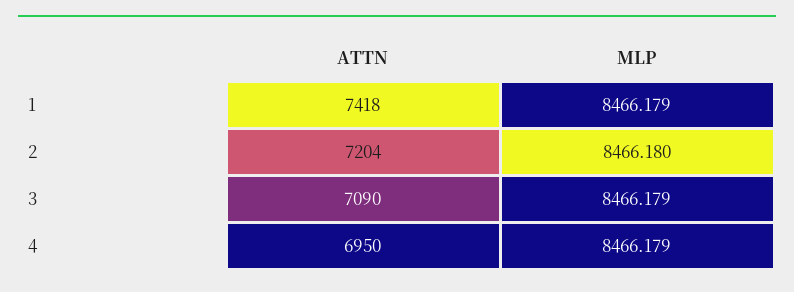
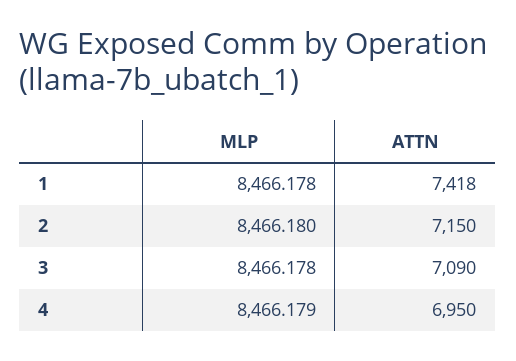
MLP, 1: 8466.179 -> 8466.178
ATTN, 2: 7204 -> 7150
MLP, 3: 8466.179 -> 8466.178

